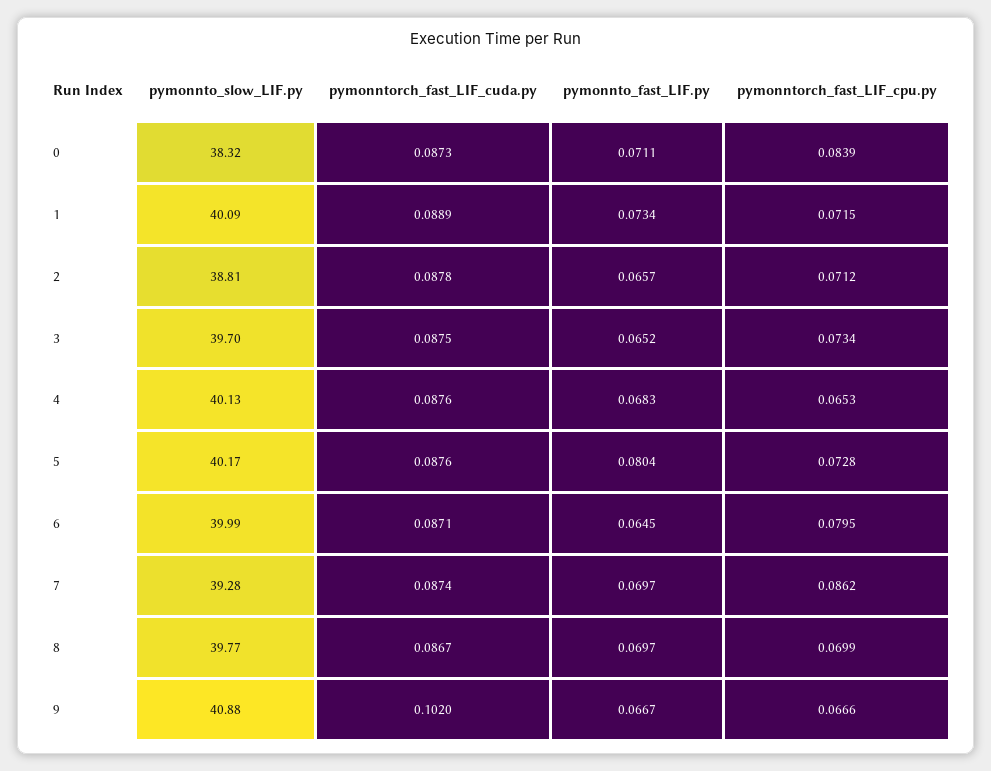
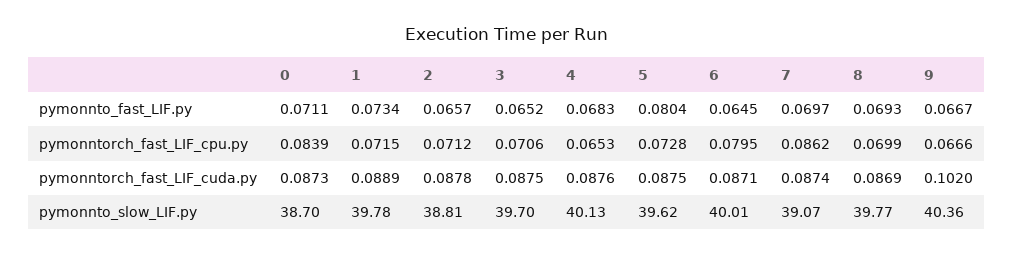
pymonnto_slow_LIF.py, 0: 38.32 -> 38.7
pymonnto_slow_LIF.py, 1: 40.09 -> 39.78
pymonntorch_fast_LIF_cpu.py, 3: 0.0734 -> 0.0706
pymonnto_slow_LIF.py, 5: 40.17 -> 39.62
pymonntorch_fast_LIF_cuda.py, 5: 0.0876 -> 0.0875
pymonnto_slow_LIF.py, 6: 39.99 -> 40.01
pymonnto_slow_LIF.py, 7: 39.28 -> 39.07
pymonntorch_fast_LIF_cuda.py, 8: 0.0867 -> 0.0869
pymonnto_fast_LIF.py, 8: 0.0697 -> 0.0693
pymonnto_slow_LIF.py, 9: 40.88 -> 40.36

